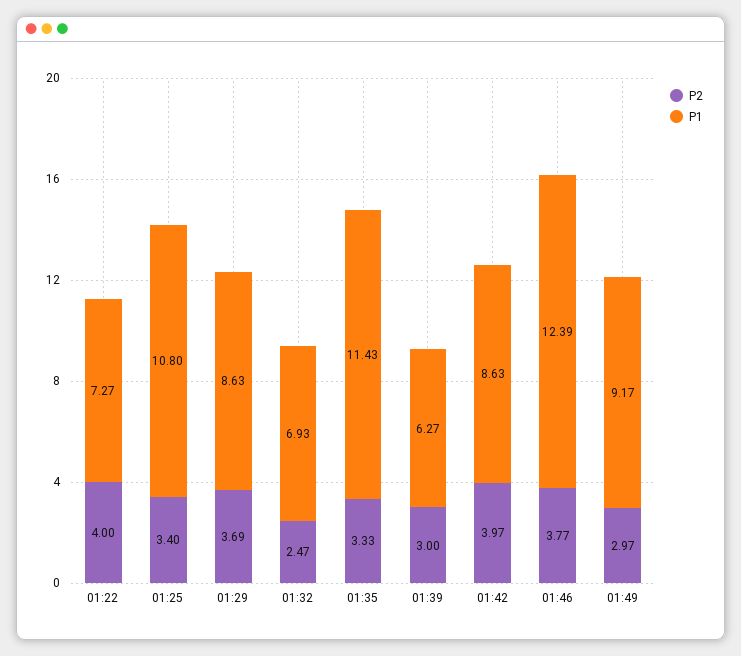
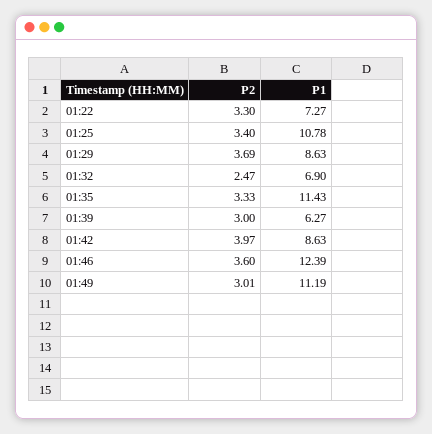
P2, 01:22: 4 -> 3.3
P1, 01:25: 10.8 -> 10.78
P1, 01:32: 6.93 -> 6.9
P2, 01:46: 3.77 -> 3.6
P2, 01:49: 2.97 -> 3.01
P1, 01:49: 9.17 -> 11.19

